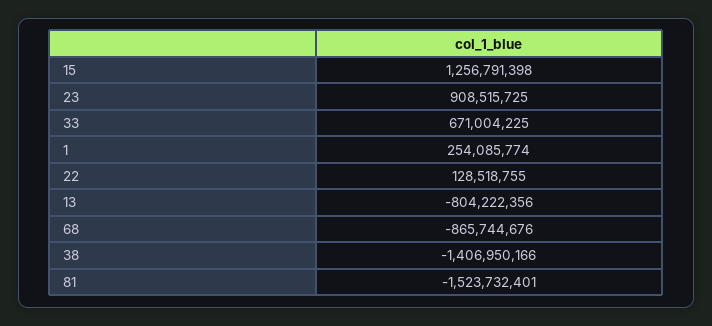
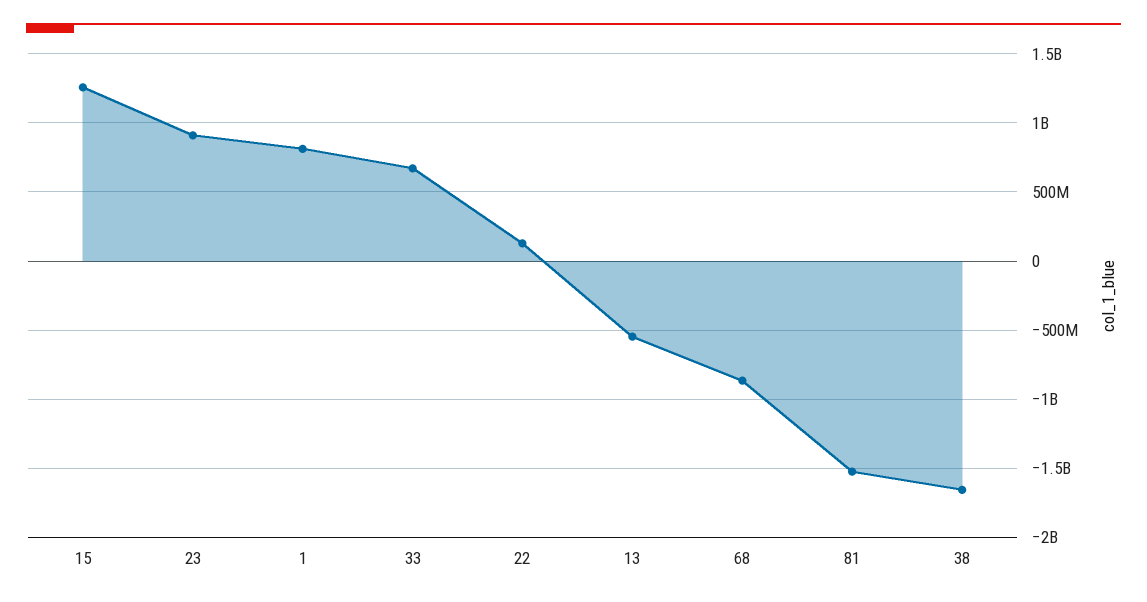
1: 254085774 -> 800000000
13: -804222356 -> -550000000
38: -1406950166 -> -1650000000

